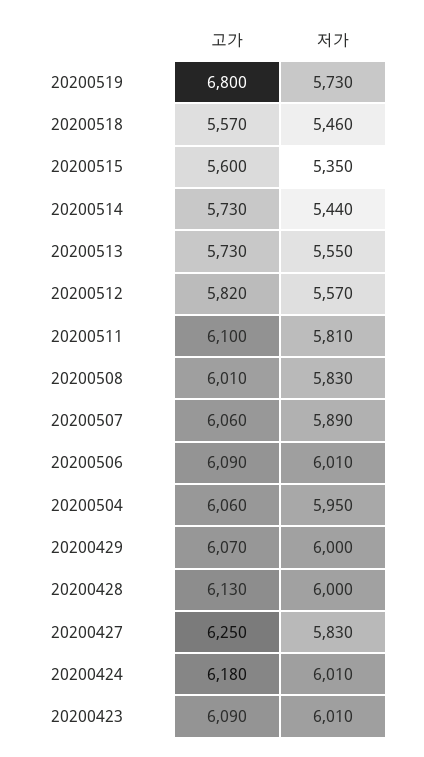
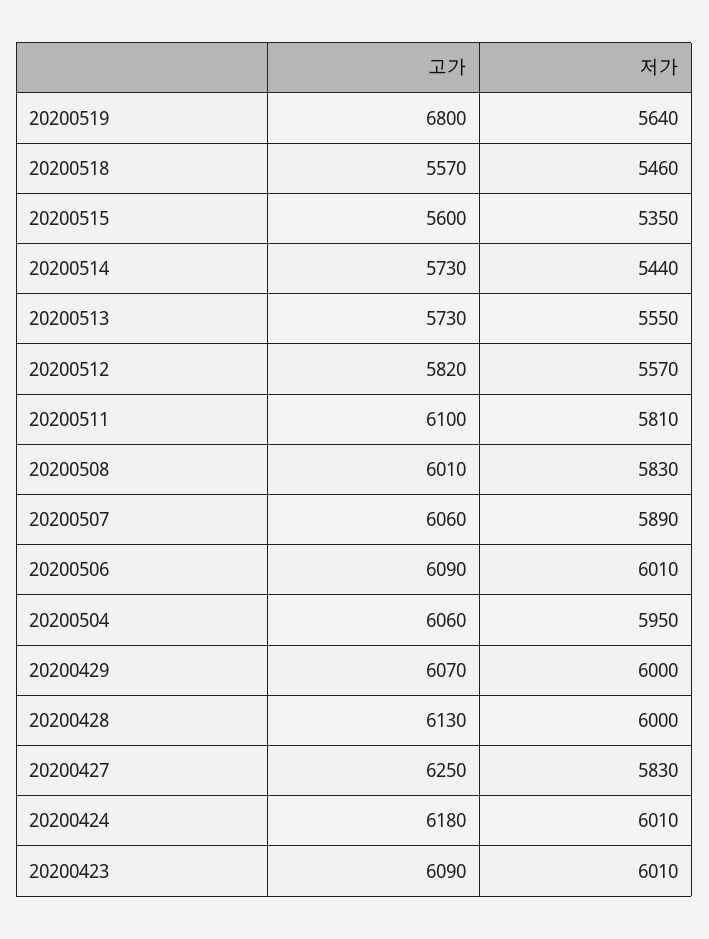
저가, 20200519: 5730 -> 5640

